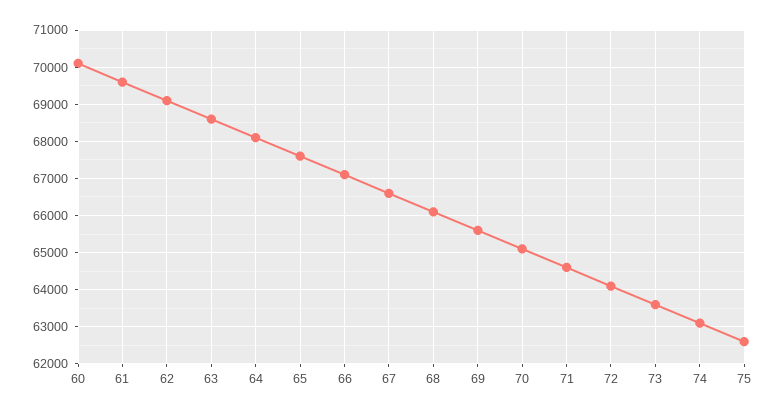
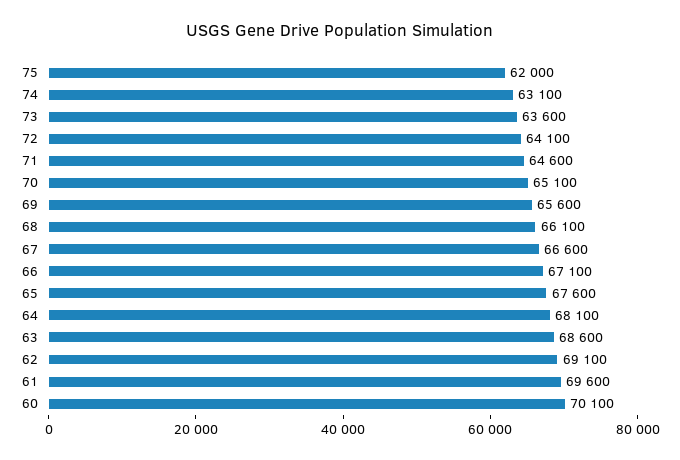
75: 62600 -> 62000

